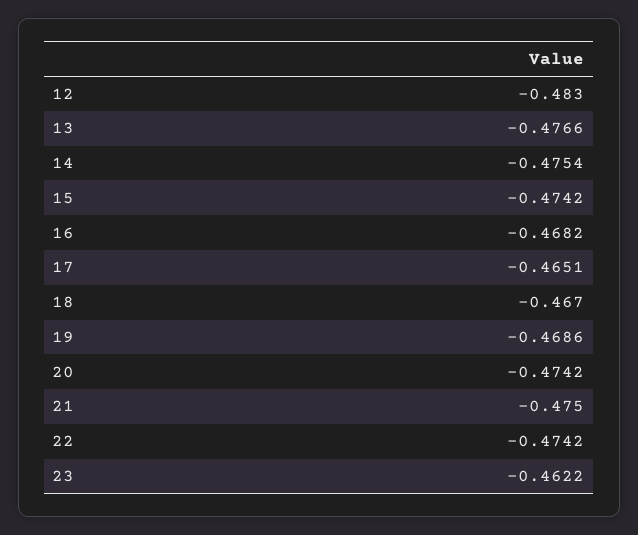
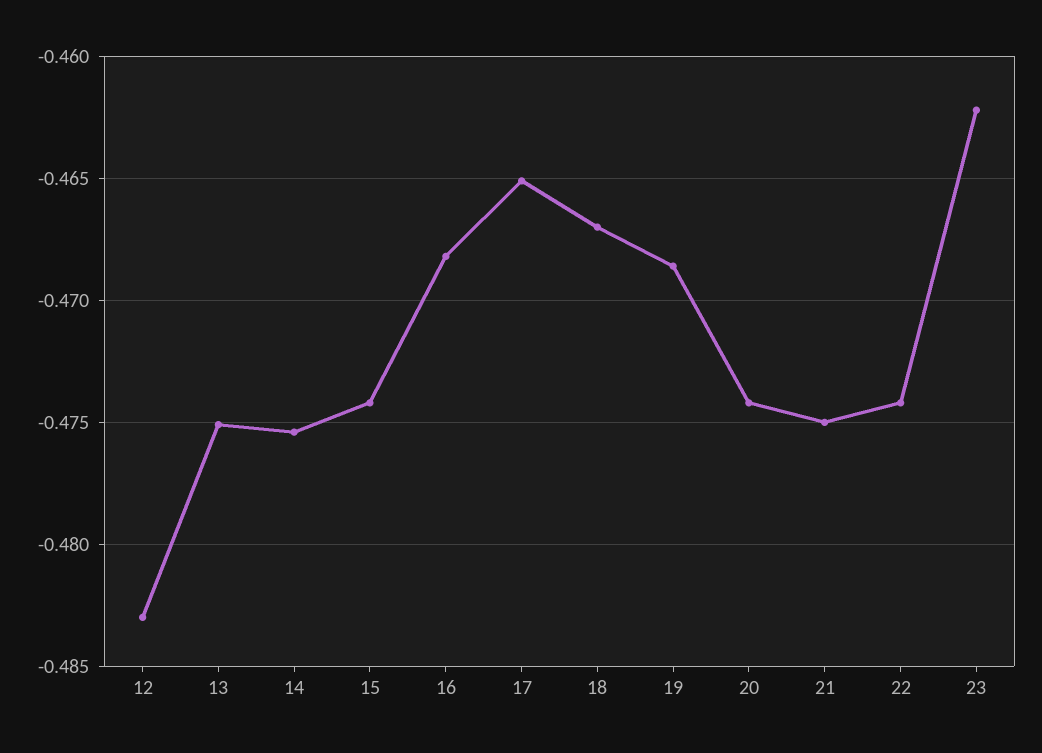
13: -0.4766 -> -0.475

